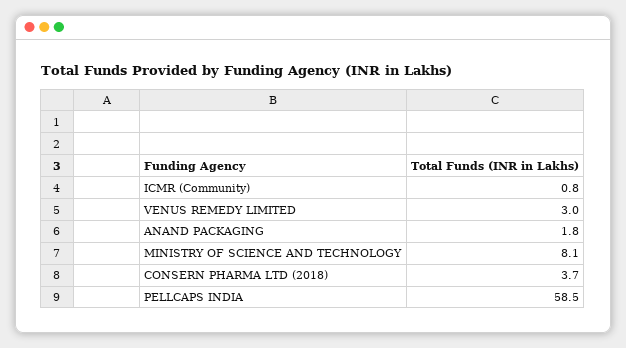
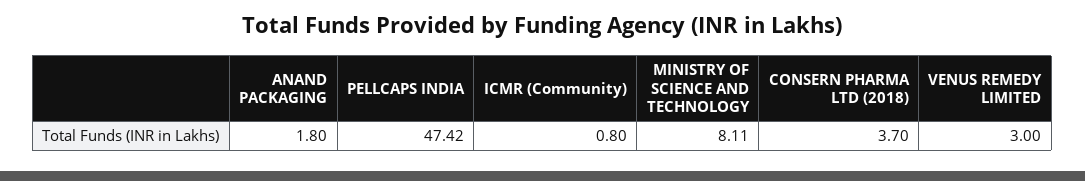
PELLCAPS INDIA: 58.5 -> 47.42

